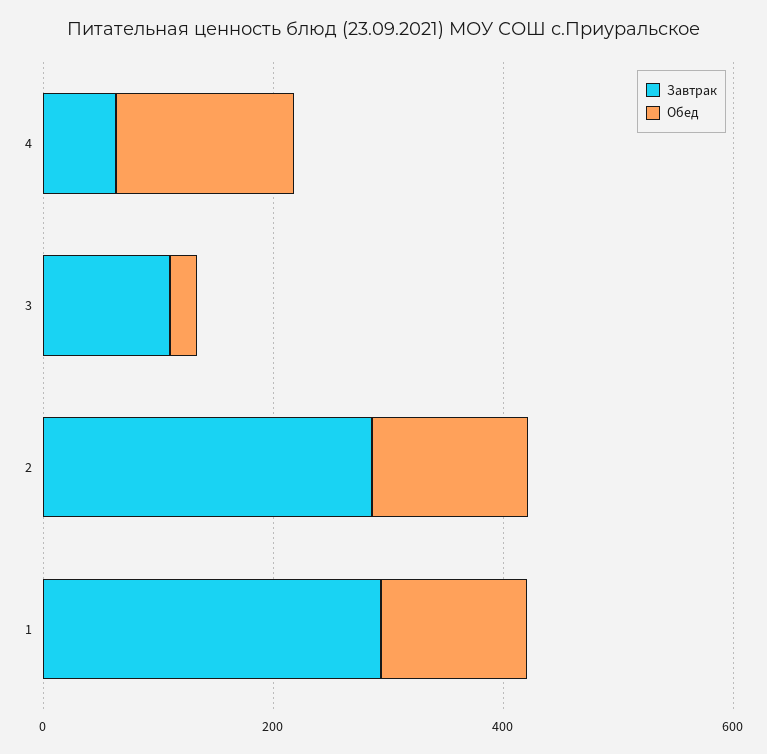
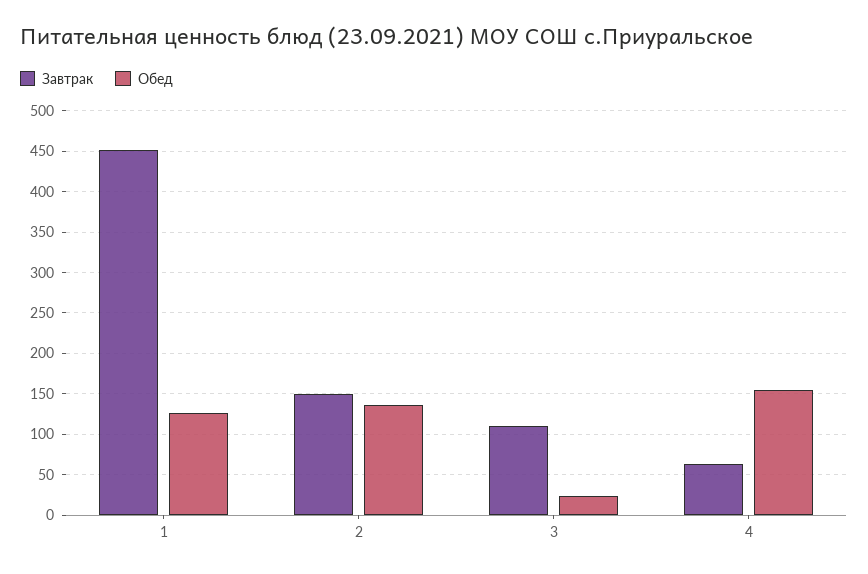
Завтрак, 2: 300 -> 150
Завтрак, 1: 300 -> 450

